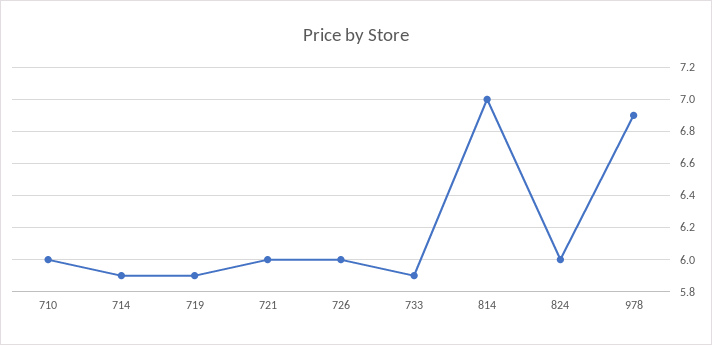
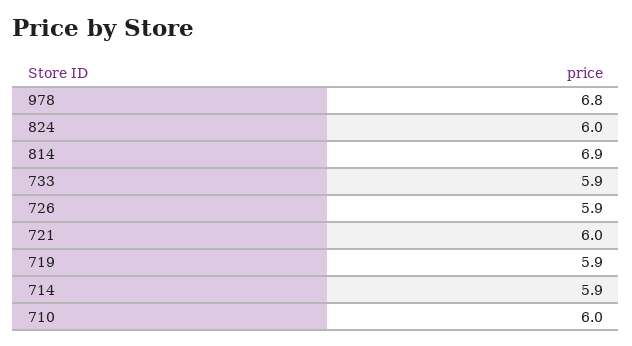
726: 6 -> 5.9
814: 7 -> 6.9
978: 6.9 -> 6.8

